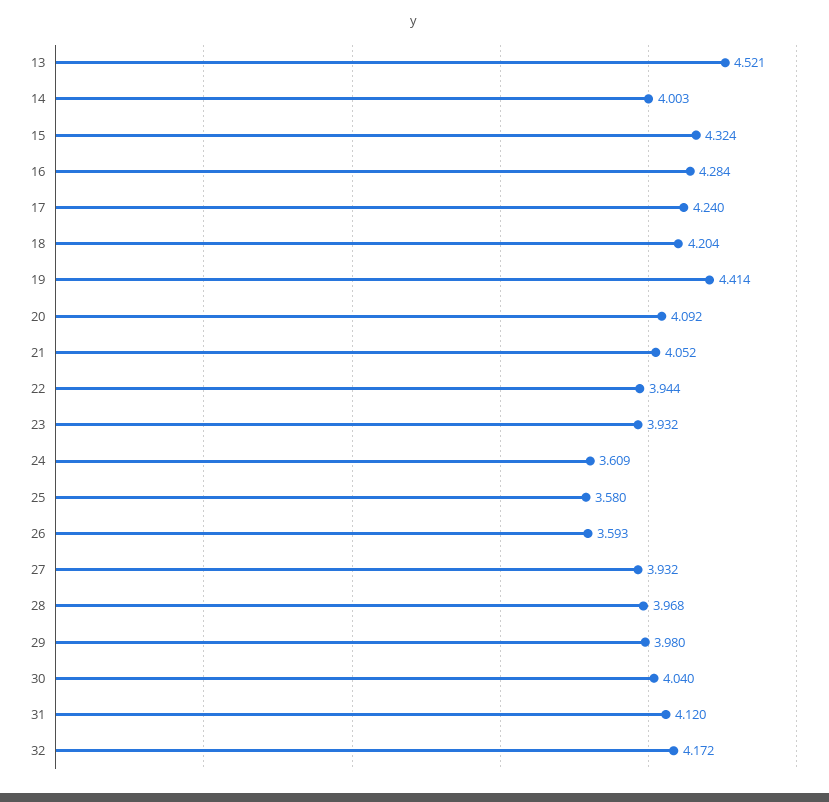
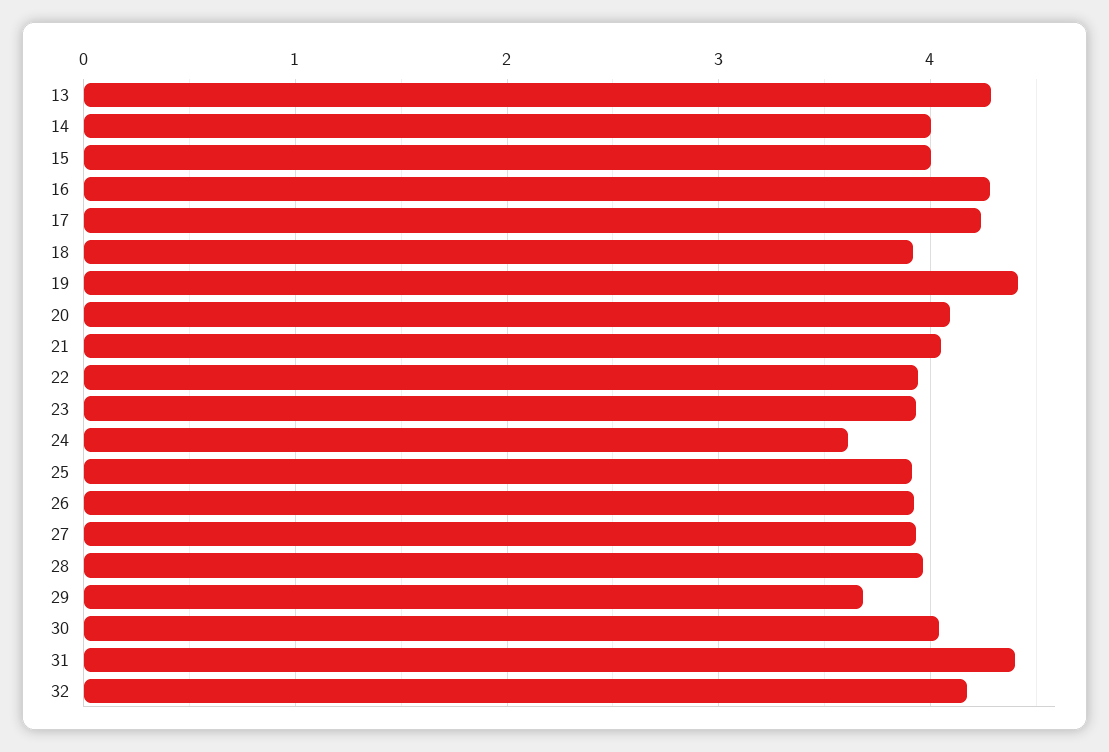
13: 4.521 -> 4.3
15: 4.324 -> 4
18: 4.204 -> 3.9
25: 3.58 -> 3.9
26: 3.593 -> 3.9
29: 3.98 -> 3.7
31: 4.12 -> 4.4

